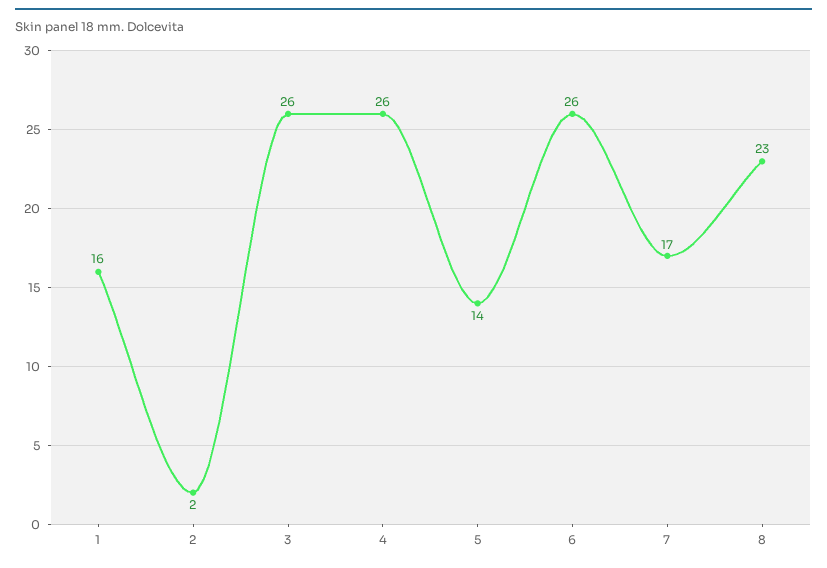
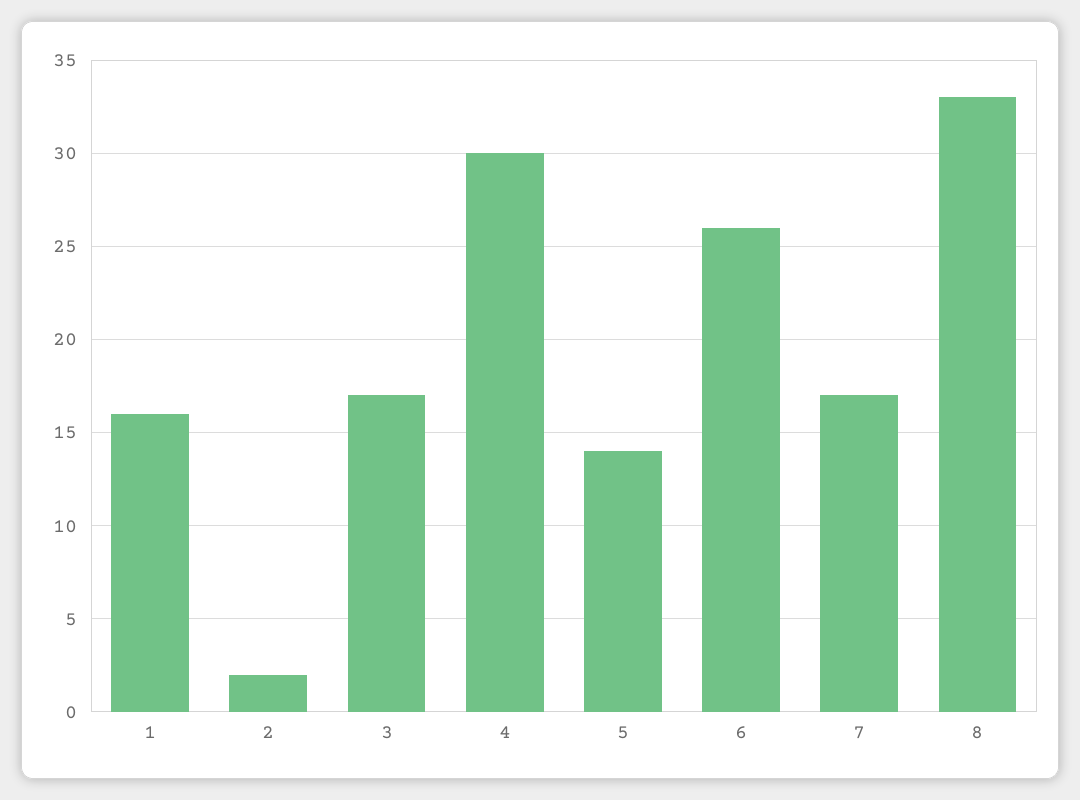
3: 26 -> 17
4: 26 -> 30
8: 23 -> 33

